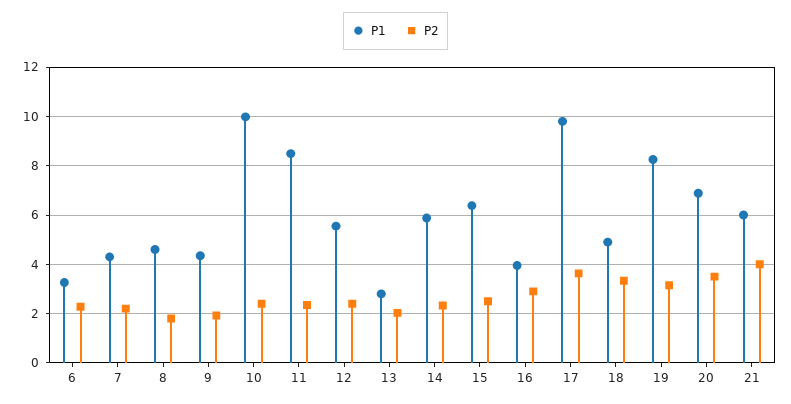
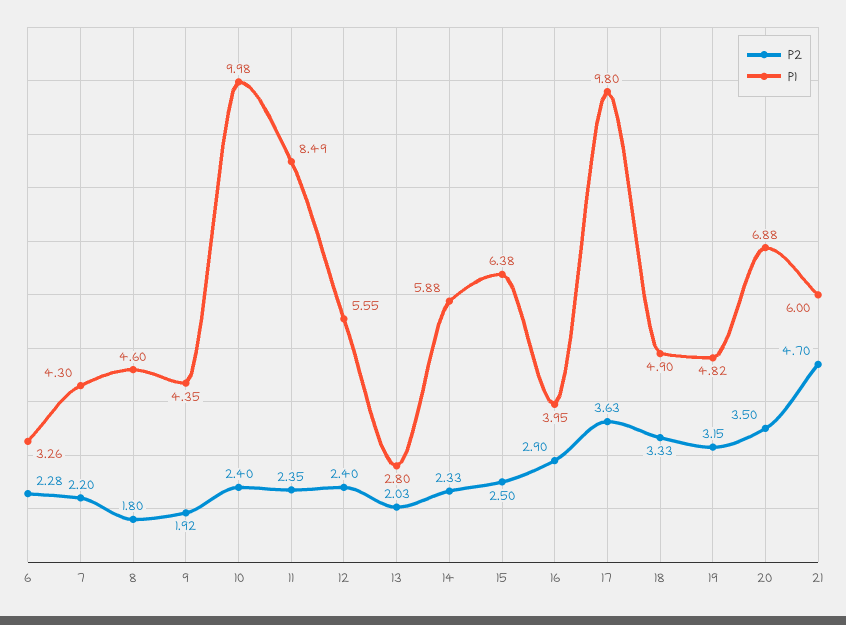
P1, 19: 8.25 -> 4.82
P2, 21: 4 -> 4.7

